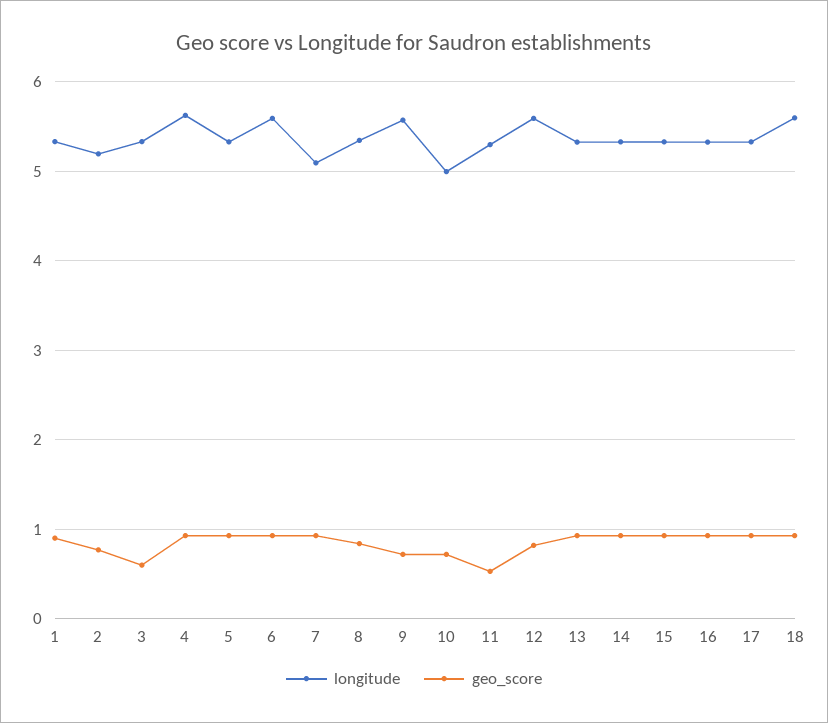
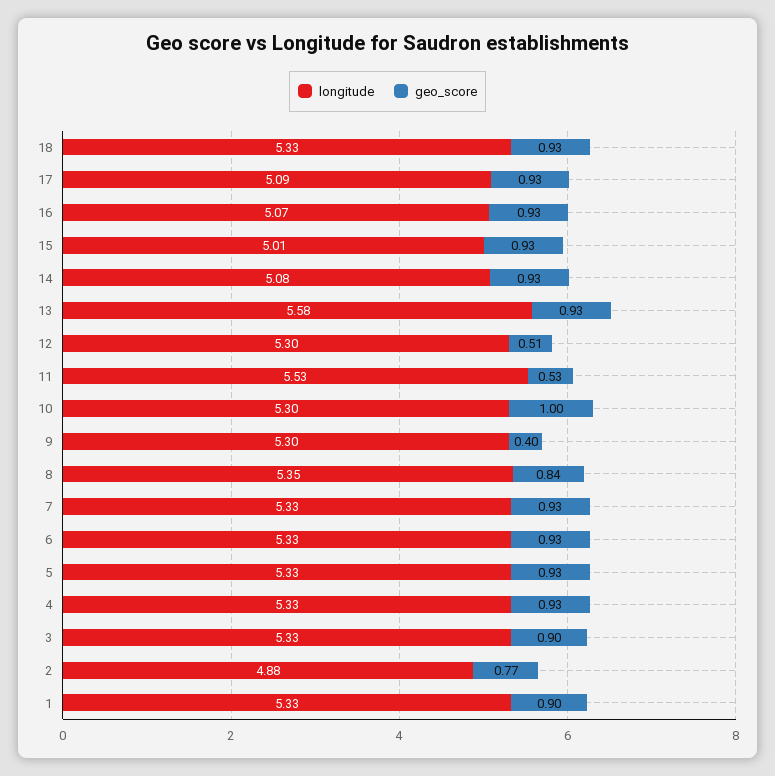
longitude, 2: 5.2 -> 4.88
geo_score, 3: 0.6 -> 0.9
longitude, 4: 5.6 -> 5.33
longitude, 6: 5.6 -> 5.33
longitude, 7: 5.1 -> 5.33
longitude, 9: 5.6 -> 5.3
geo_score, 9: 0.7 -> 0.4
longitude, 10: 5 -> 5.3
geo_score, 10: 0.7 -> 1
longitude, 11: 5.3 -> 5.53
longitude, 12: 5.6 -> 5.3
geo_score, 12: 0.8 -> 0.51
longitude, 13: 5.3 -> 5.58
longitude, 14: 5.3 -> 5.08
longitude, 15: 5.3 -> 5.01
longitude, 16: 5.3 -> 5.07
longitude, 17: 5.3 -> 5.09
longitude, 18: 5.6 -> 5.33

